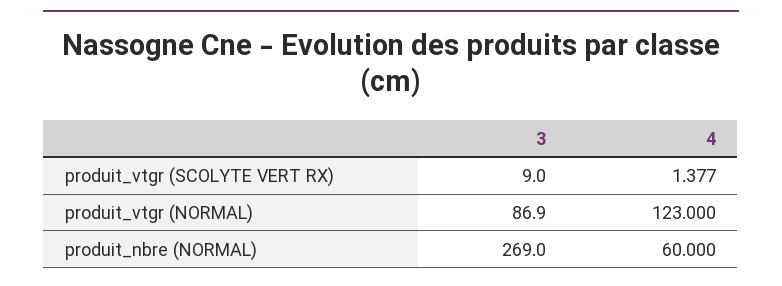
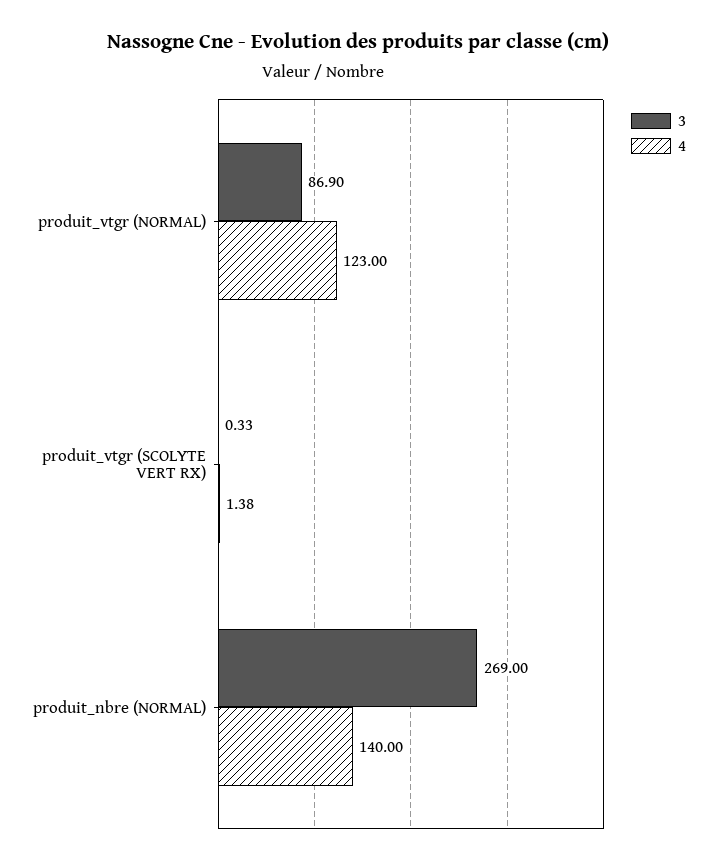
3, produit_vtgr (SCOLYTE VERT RX): 9 -> 0.33
4, produit_nbre (NORMAL): 60 -> 140

